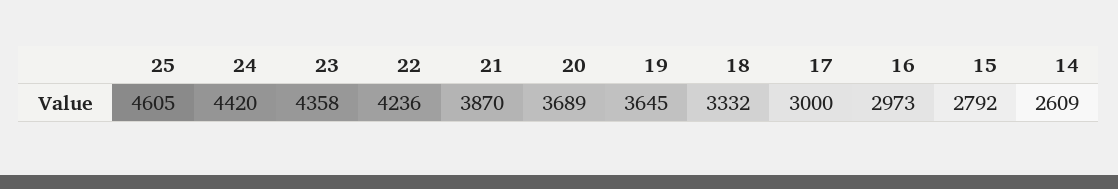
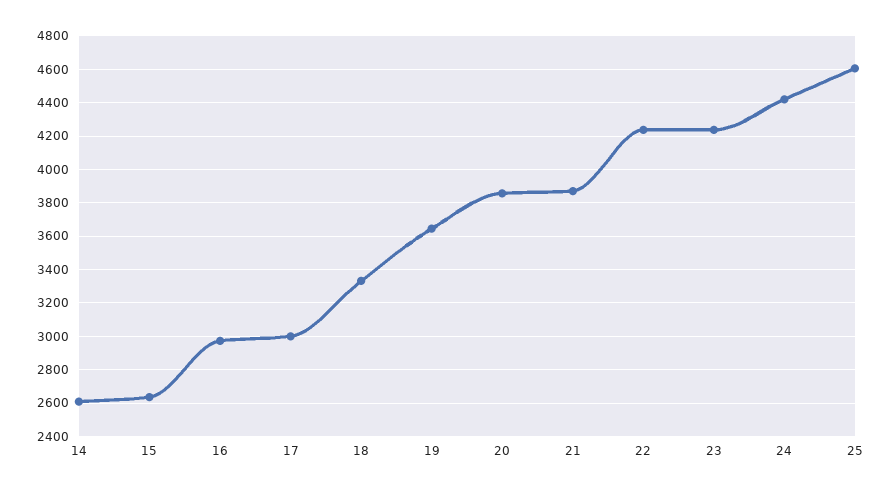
23: 4358 -> 4250
20: 3689 -> 3850
15: 2792 -> 2650

